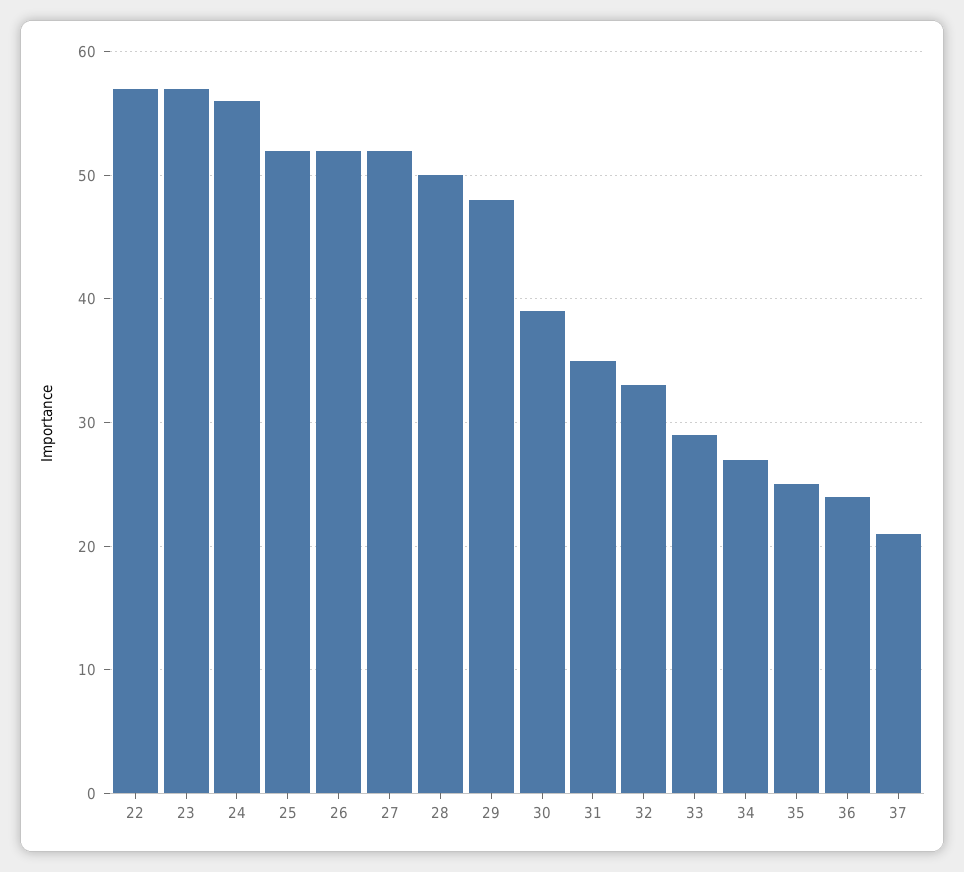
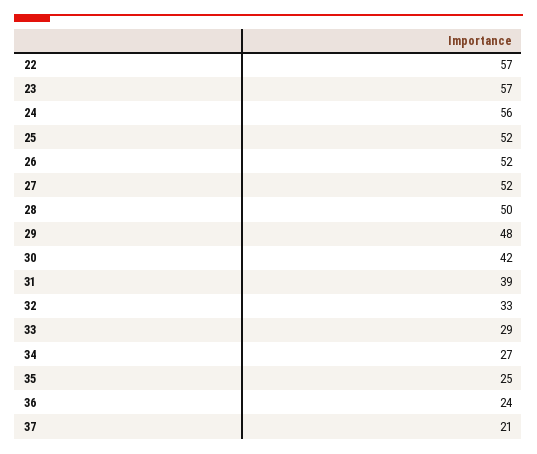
30: 39 -> 42
31: 35 -> 39

